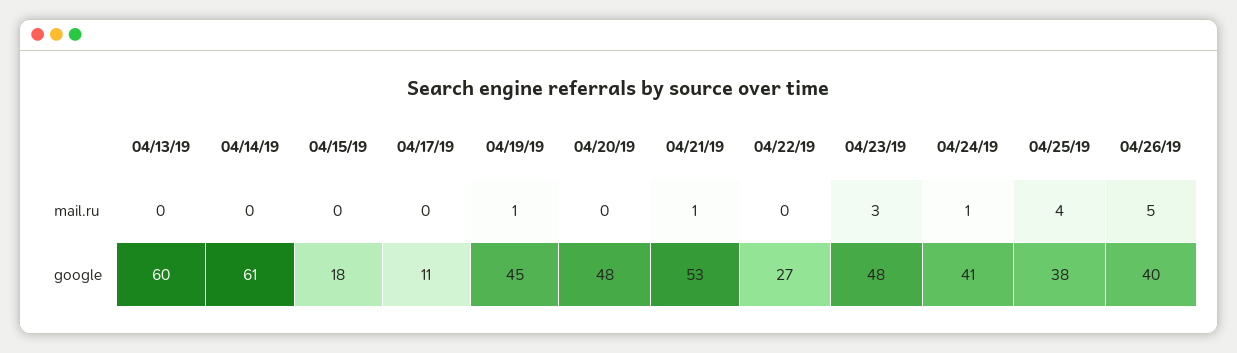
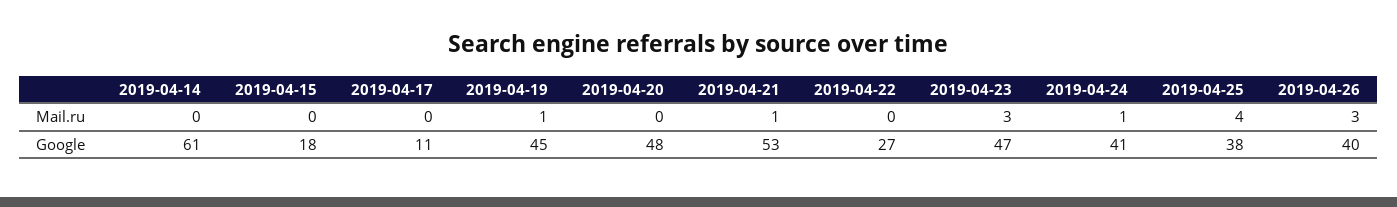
04/13/19, mail.ru: 0 -> none
04/26/19, mail.ru: 5 -> 3
04/13/19, google: 60 -> none
04/23/19, google: 48 -> 47

